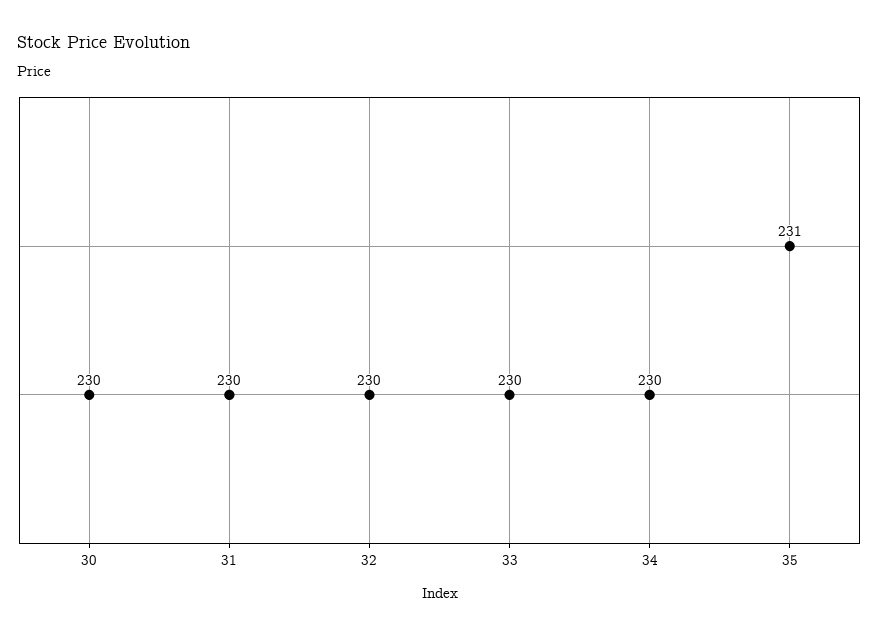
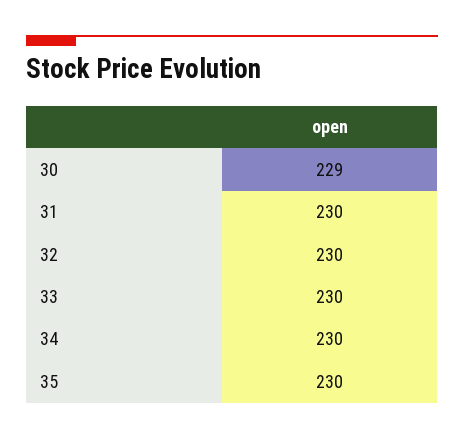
30: 230 -> 229
35: 231 -> 230

